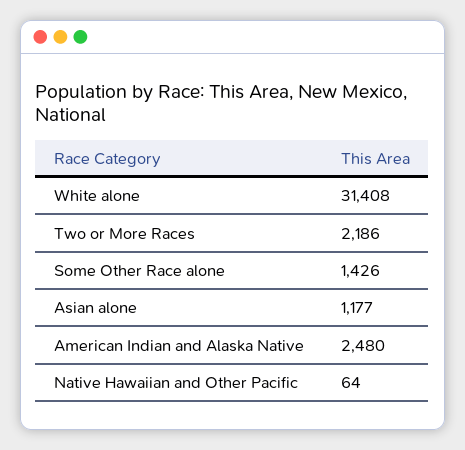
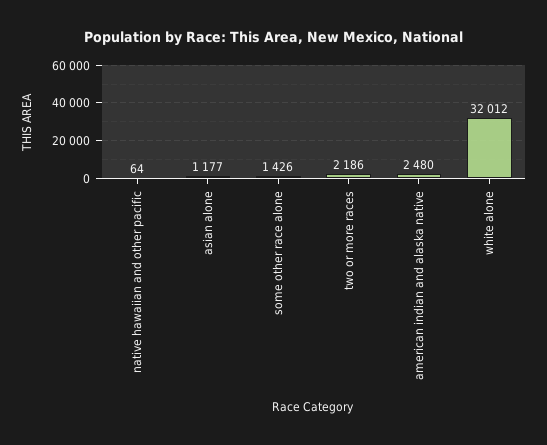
White alone: 31408 -> 32012

